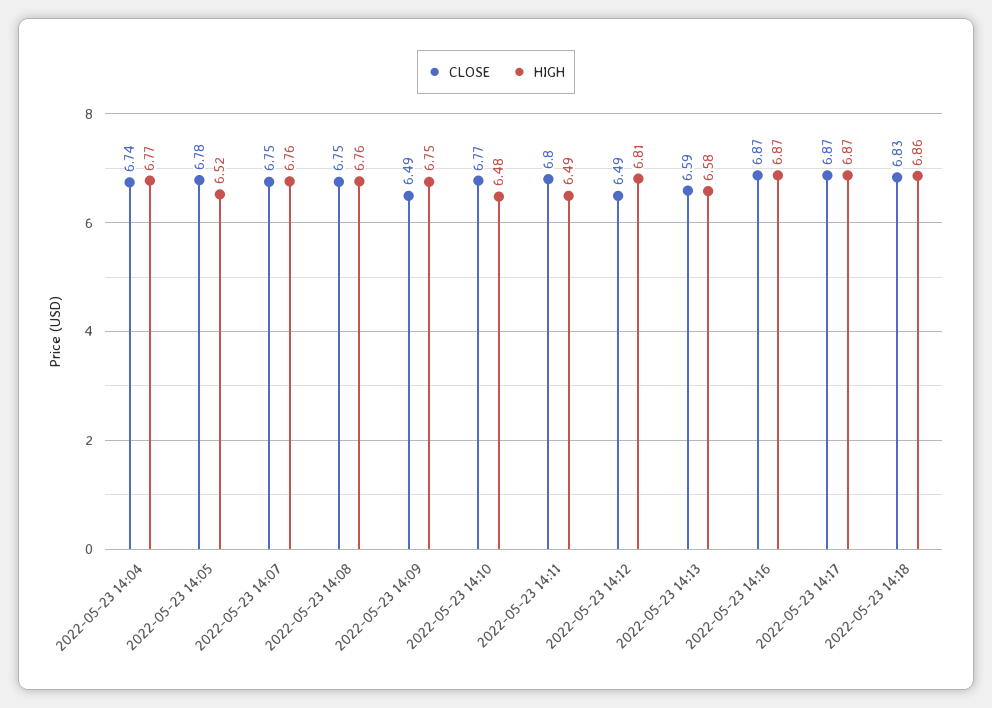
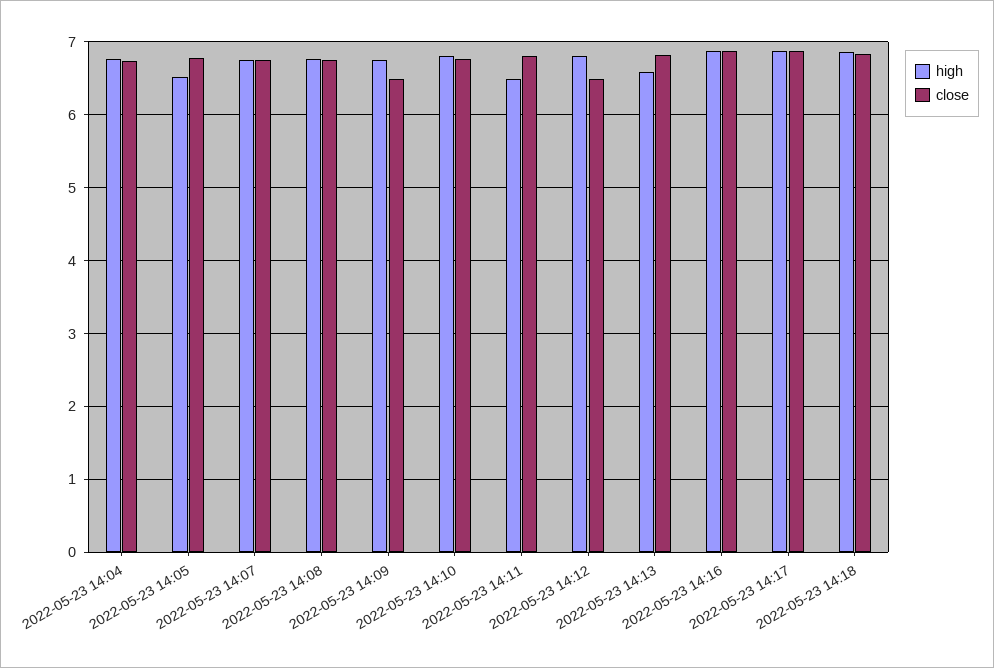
HIGH, 2022-05-23 14:10: 6.48 -> 6.8
CLOSE, 2022-05-23 14:13: 6.59 -> 6.8

